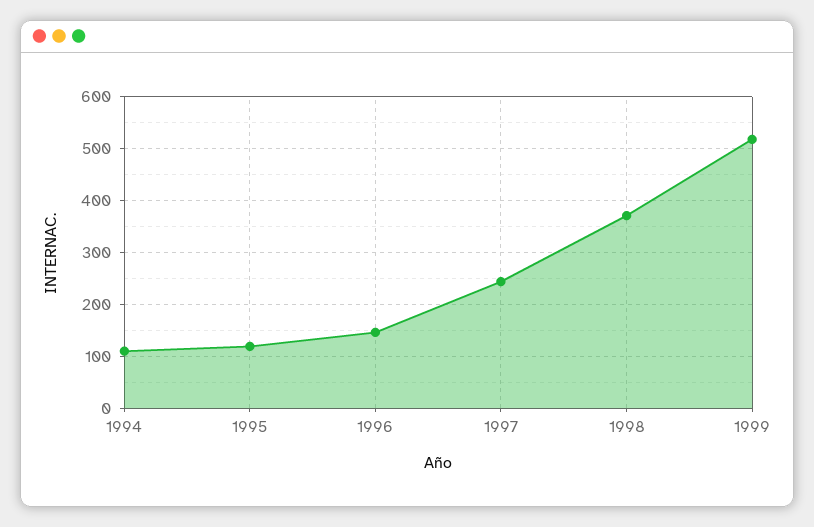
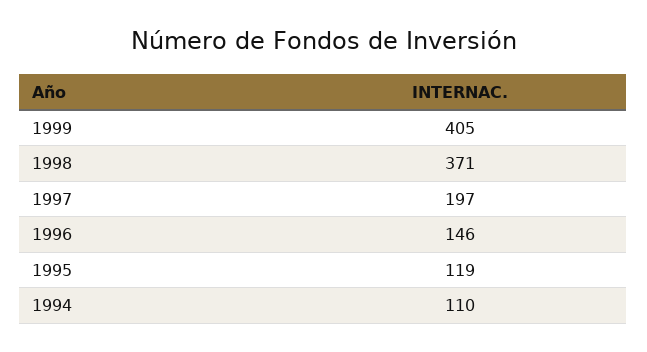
1997: 240 -> 197
1999: 520 -> 405

